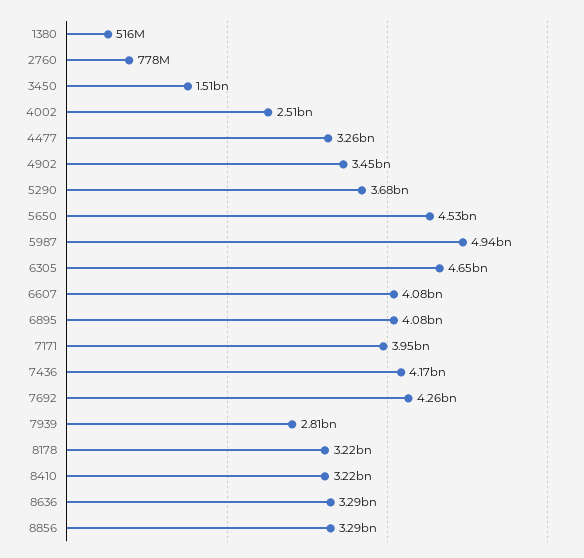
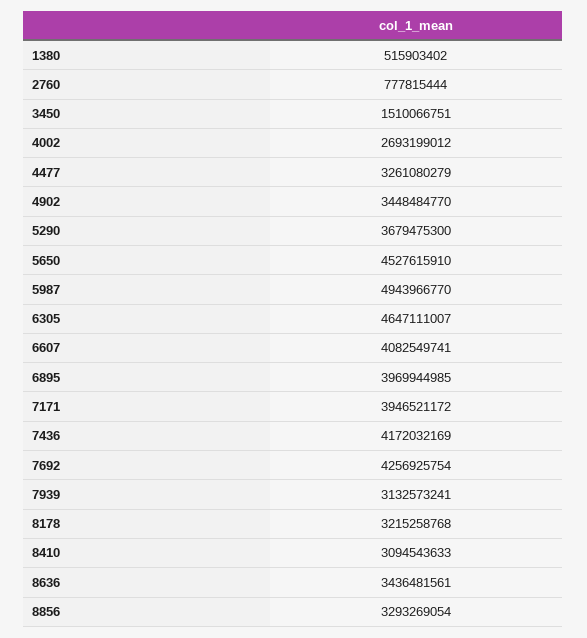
4002: 2510000000 -> 2693199012
6895: 4080000000 -> 3969944985
7939: 2810000000 -> 3132573241
8410: 3220000000 -> 3094543633
8636: 3290000000 -> 3436481561

